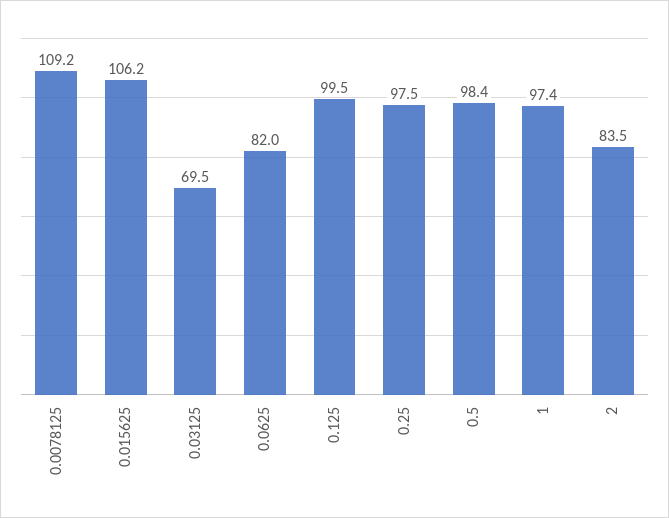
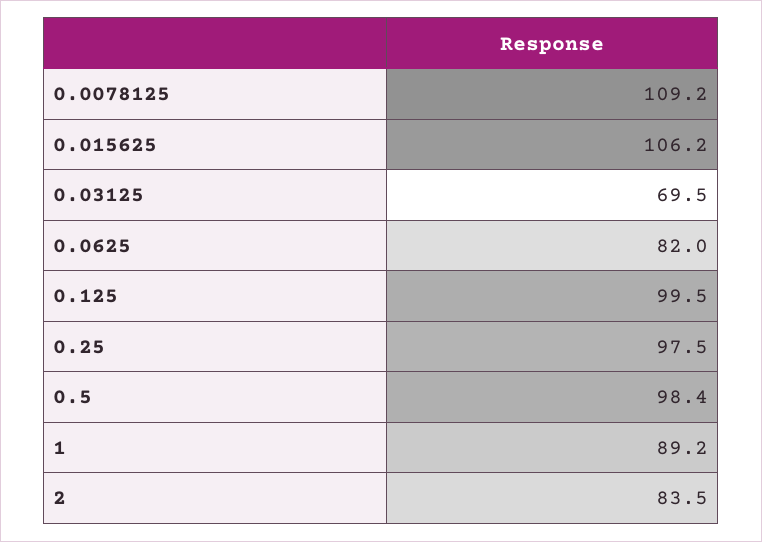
1: 97.4 -> 89.2

